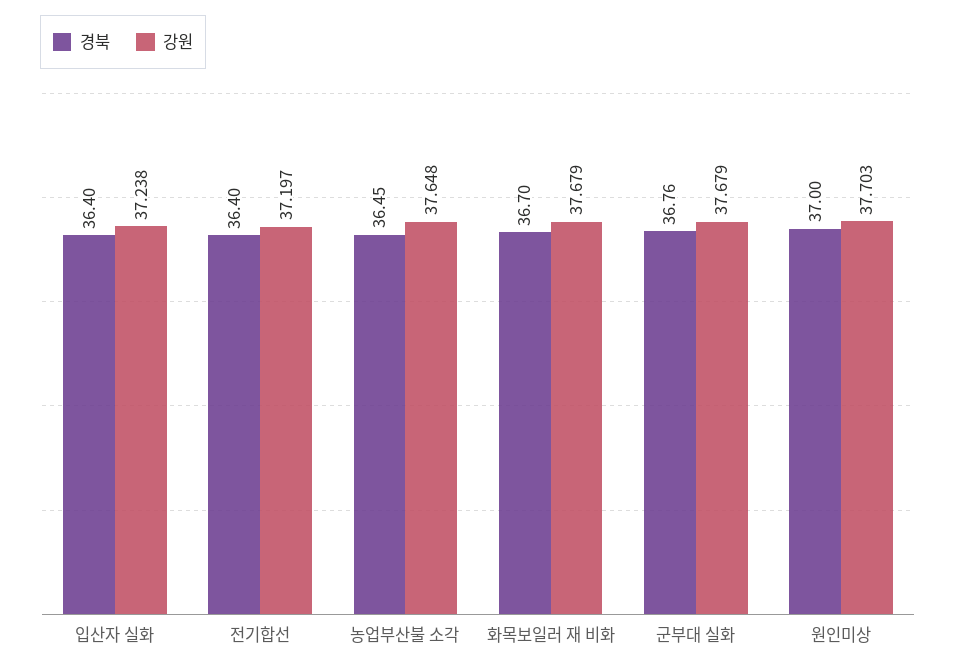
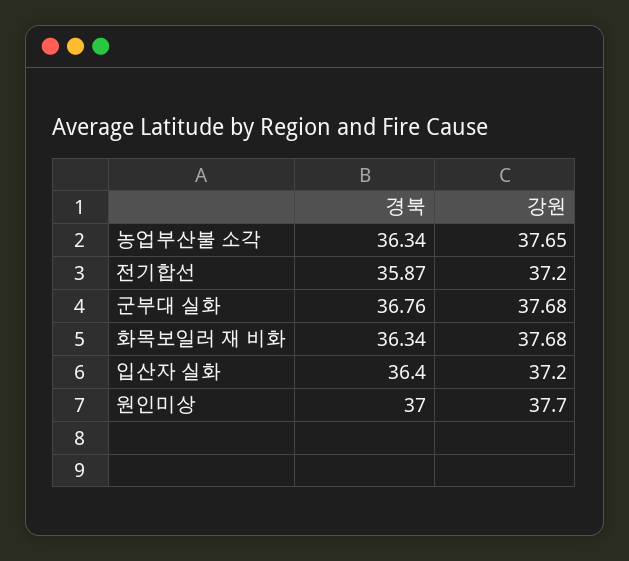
강원, 입산자 실화: 37.238 -> 37.2
경북, 전기합선: 36.4 -> 35.87
경북, 농업부산불 소각: 36.45 -> 36.34
경북, 화목보일러 재 비화: 36.7 -> 36.34

